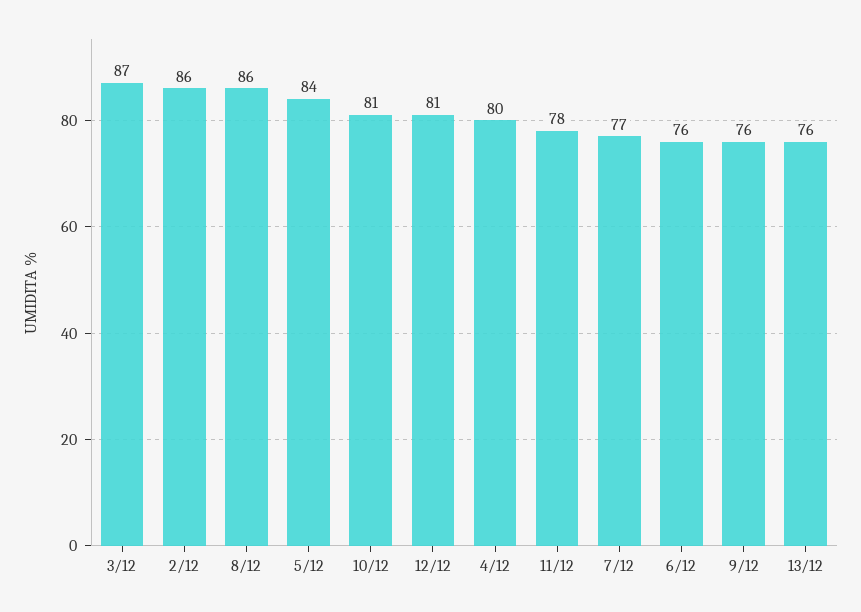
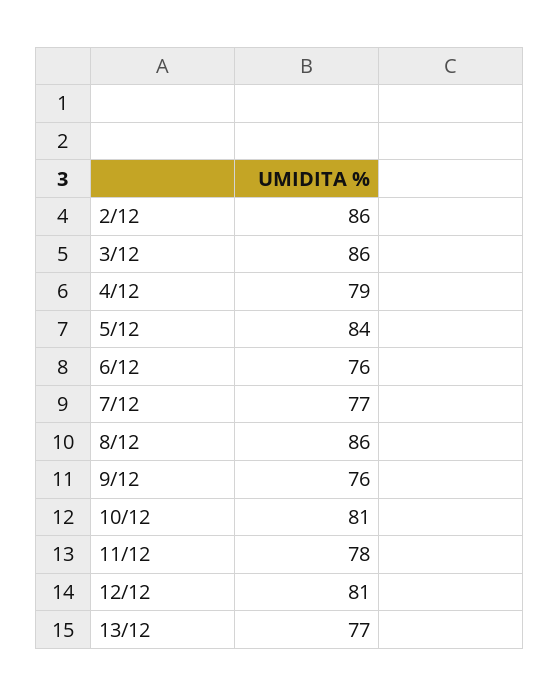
3/12: 87 -> 86
4/12: 80 -> 79
13/12: 76 -> 77

